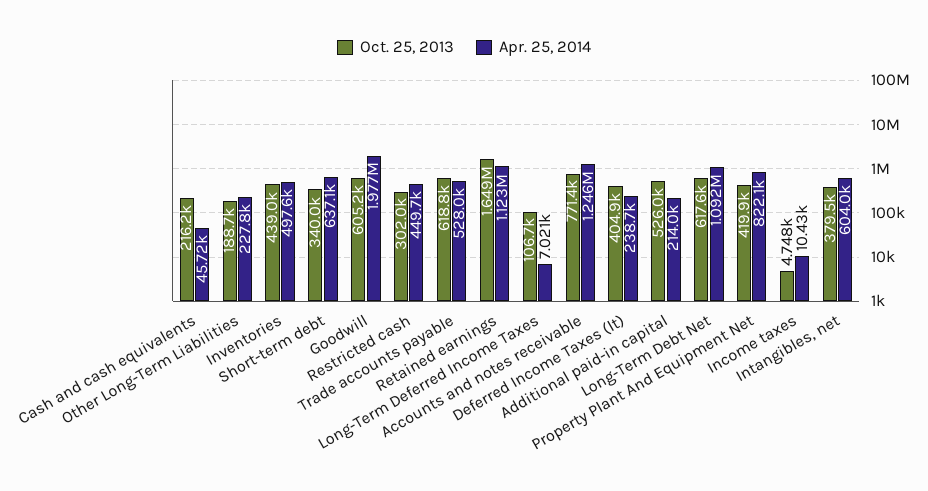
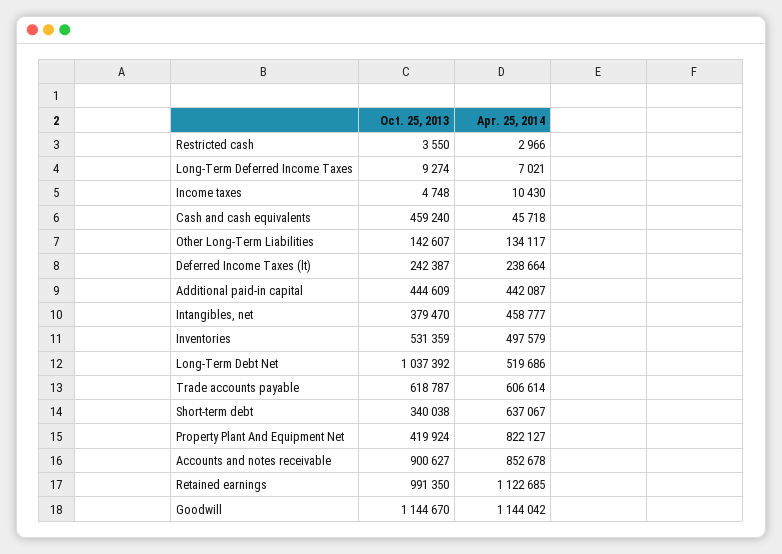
Oct. 25, 2013, Cash and cash equivalents: 216200 -> 459240
Oct. 25, 2013, Other Long-Term Liabilities: 188700 -> 142607
Apr. 25, 2014, Other Long-Term Liabilities: 227800 -> 134117
Oct. 25, 2013, Inventories: 439000 -> 531359
Oct. 25, 2013, Goodwill: 605200 -> 1144670
Apr. 25, 2014, Goodwill: 1977000 -> 1144042
Oct. 25, 2013, Restricted cash: 302000 -> 3550
Apr. 25, 2014, Restricted cash: 449700 -> 2966
Apr. 25, 2014, Trade accounts payable: 528000 -> 606614
Oct. 25, 2013, Retained earnings: 1649000 -> 991350
Oct. 25, 2013, Long-Term Deferred Income Taxes: 106700 -> 9274
Oct. 25, 2013, Accounts and notes receivable: 771400 -> 900627
Apr. 25, 2014, Accounts and notes receivable: 1246000 -> 852678
Oct. 25, 2013, Deferred Income Taxes (lt): 404900 -> 242387
Oct. 25, 2013, Additional paid-in capital: 526000 -> 444609
Apr. 25, 2014, Additional paid-in capital: 214000 -> 442087
Oct. 25, 2013, Long-Term Debt Net: 617600 -> 1037392
Apr. 25, 2014, Long-Term Debt Net: 1092000 -> 519686
Apr. 25, 2014, Intangibles, net: 604000 -> 458777

